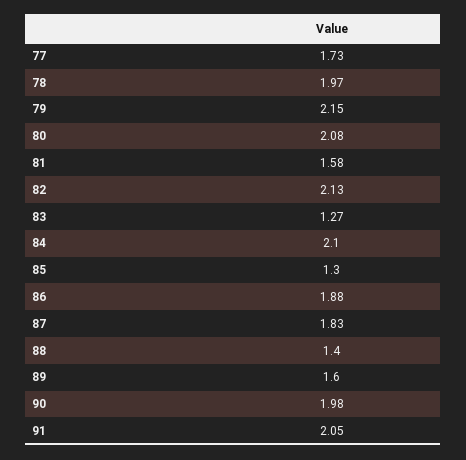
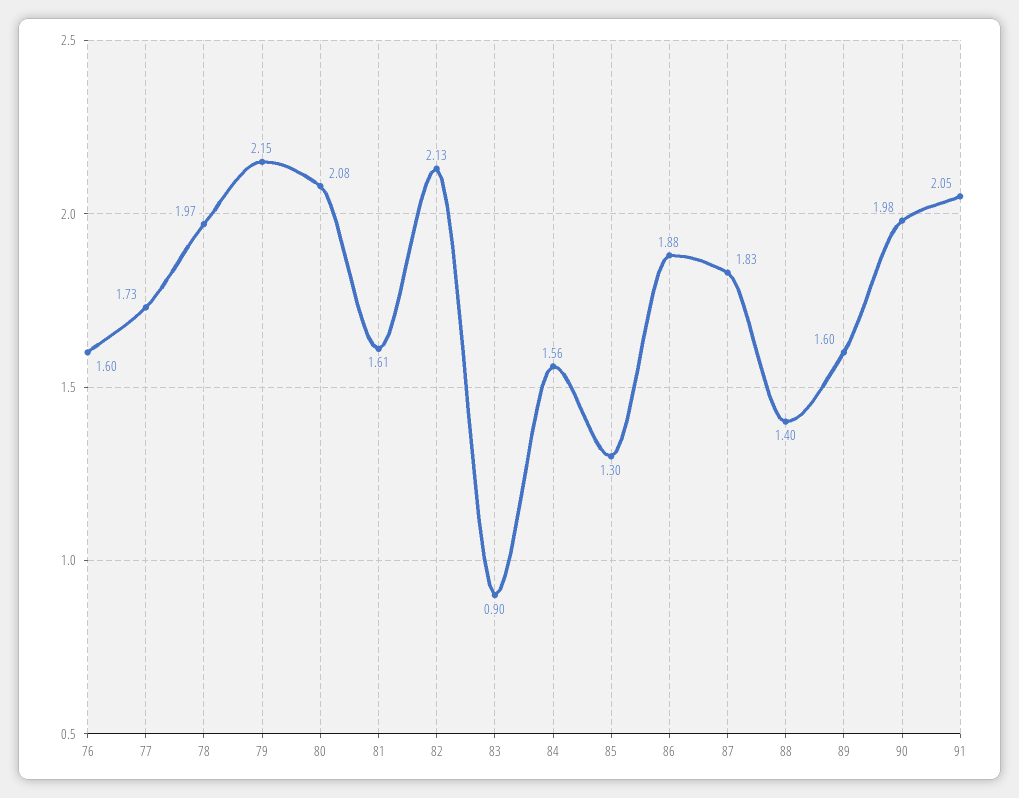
81: 1.58 -> 1.61
83: 1.27 -> 0.9
84: 2.1 -> 1.56
76: none -> 1.6

